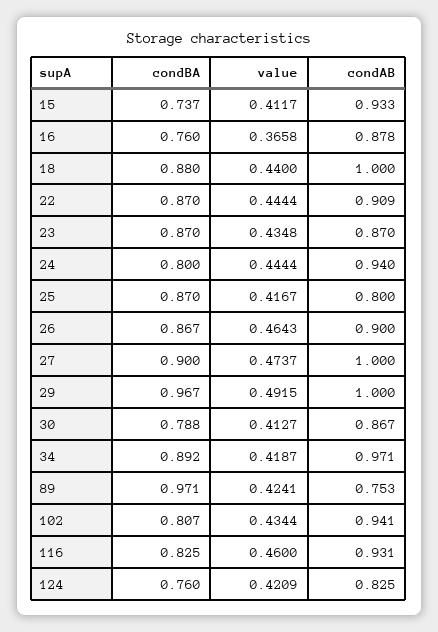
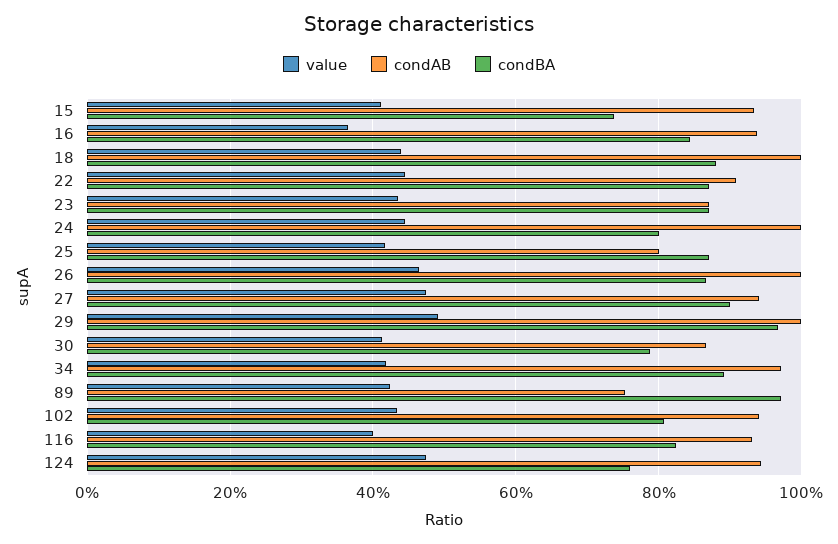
condBA, 16: 0.76 -> 0.84
condAB, 16: 0.878 -> 0.94
condAB, 24: 0.94 -> 1
condAB, 26: 0.9 -> 1
condAB, 27: 1 -> 0.94
value, 116: 0.46 -> 0.4
value, 124: 0.4209 -> 0.48
condAB, 124: 0.825 -> 0.94

